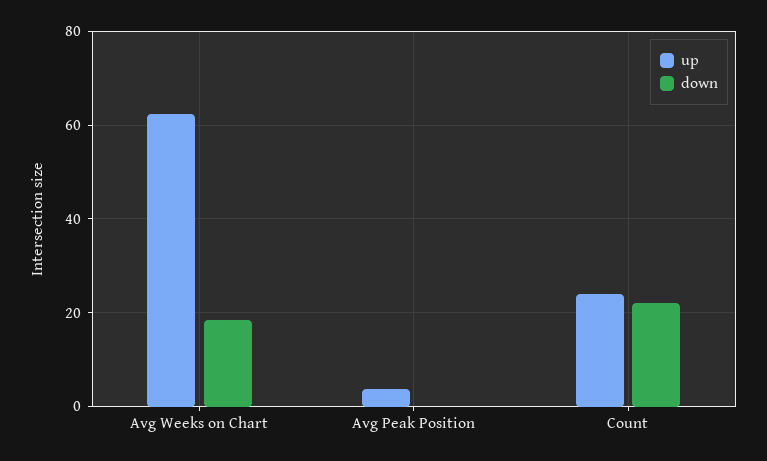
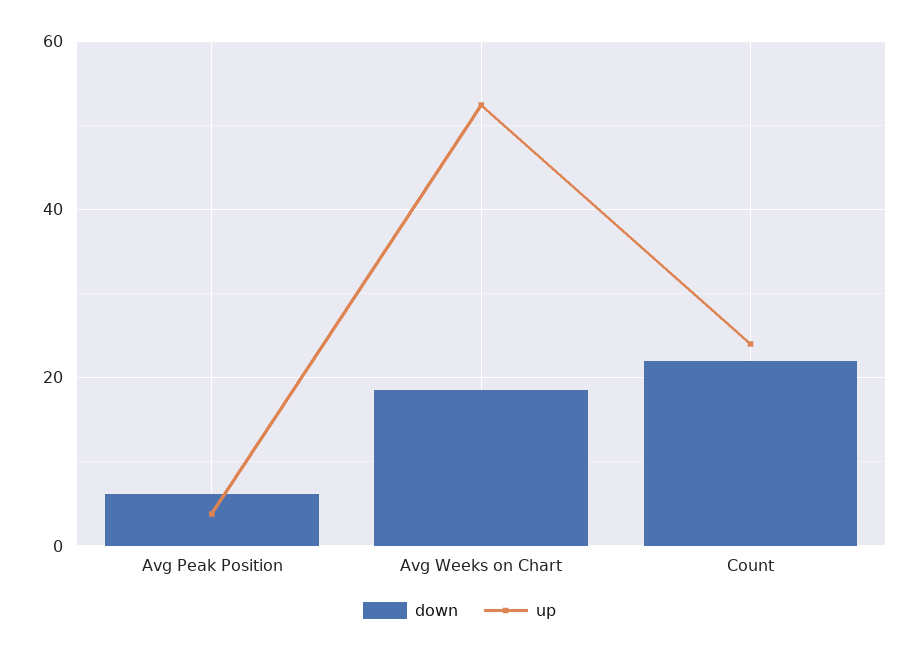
up, Avg Weeks on Chart: 62 -> 52
down, Avg Peak Position: 0 -> 6

